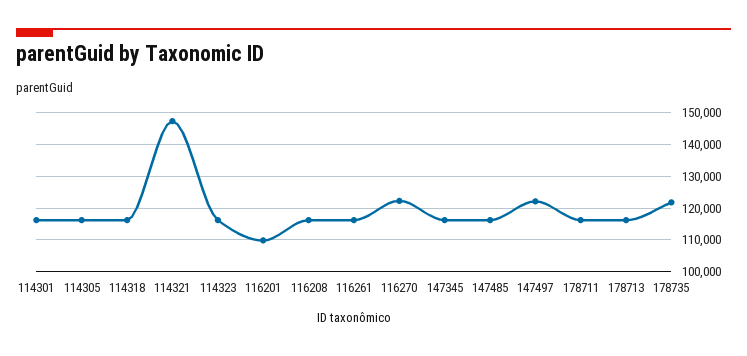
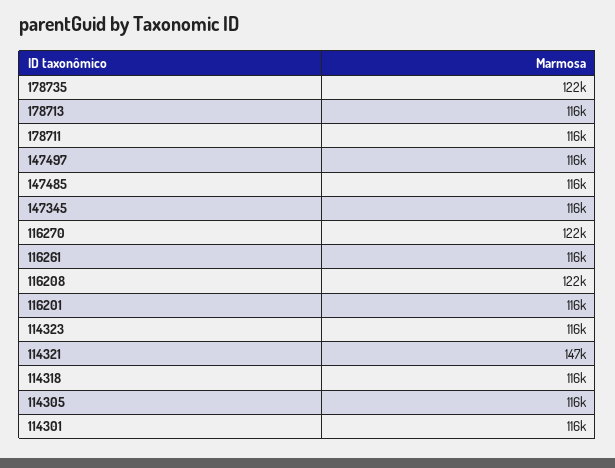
116201: 110000 -> 116000
116208: 116000 -> 122000
147497: 122000 -> 116000

